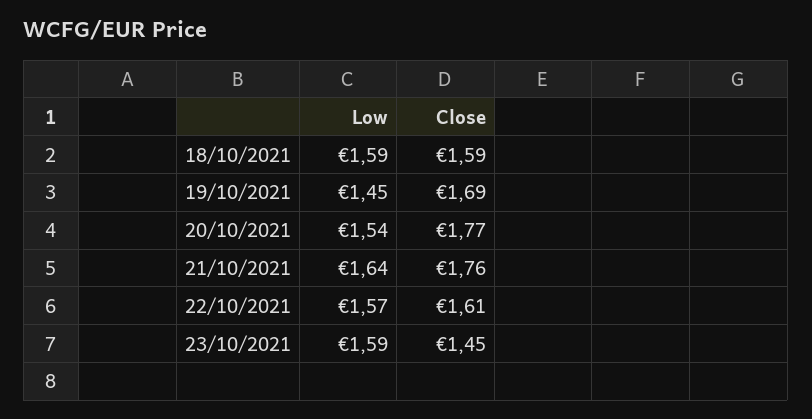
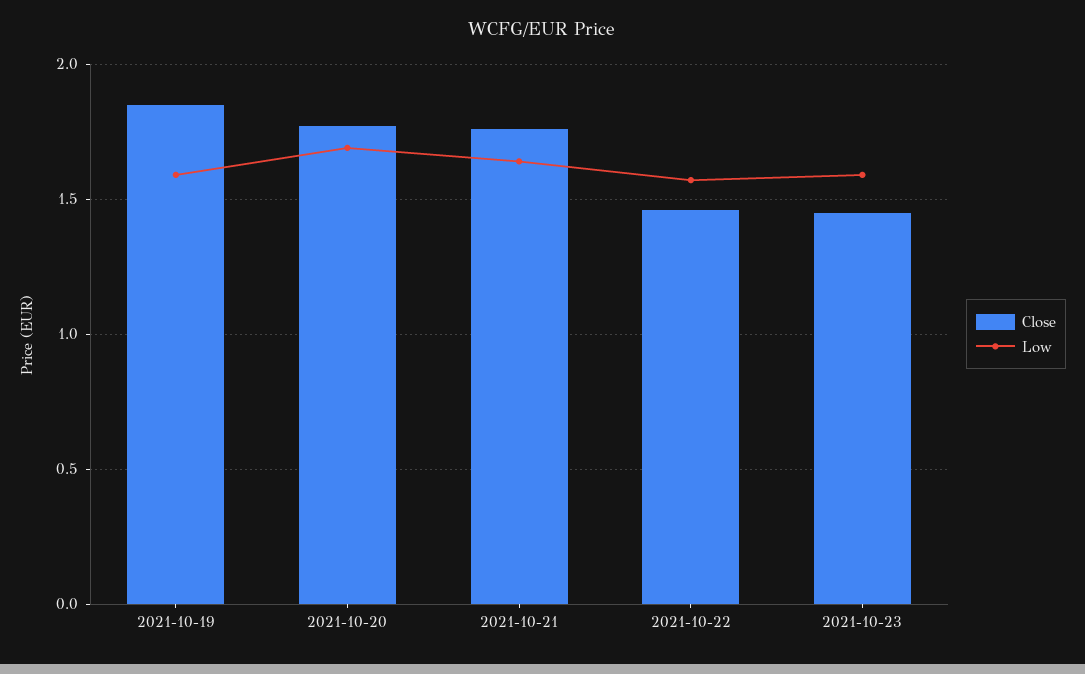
Low, 18/10/2021: 1.59 -> none
Close, 18/10/2021: 1.59 -> none
Low, 19/10/2021: 1.45 -> 1.6
Close, 19/10/2021: 1.69 -> 1.85
Low, 20/10/2021: 1.54 -> 1.7
Close, 22/10/2021: 1.61 -> 1.45

